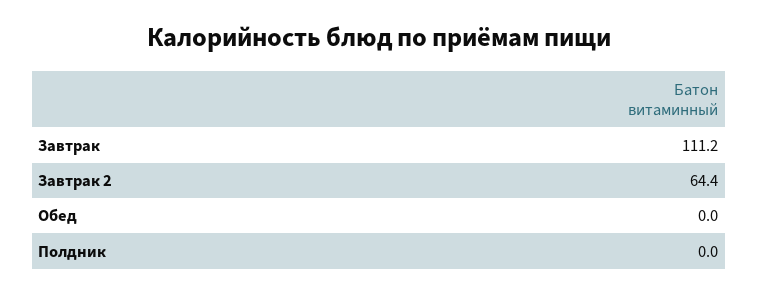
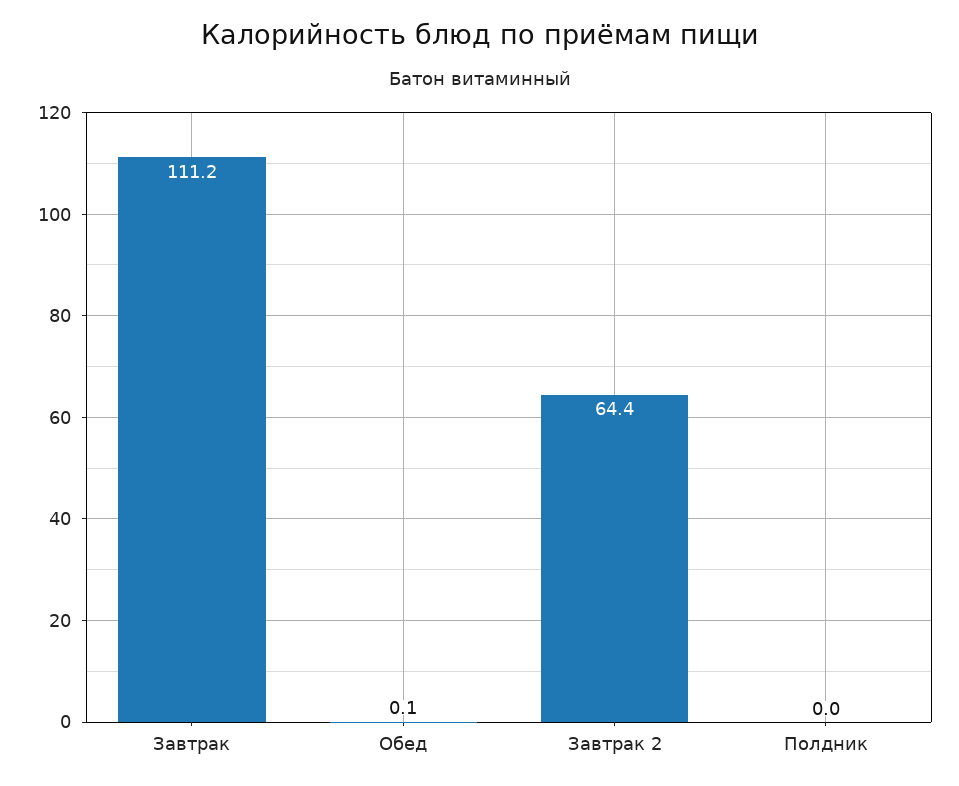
Обед: 0 -> 0.1

